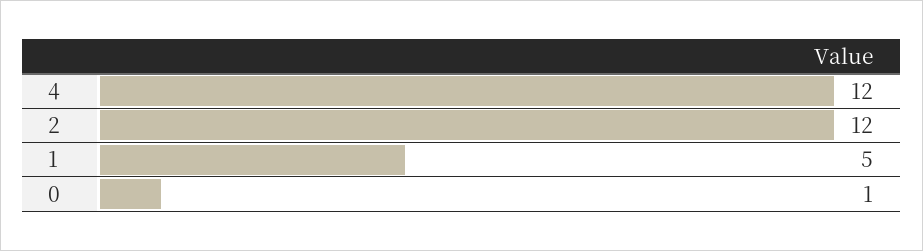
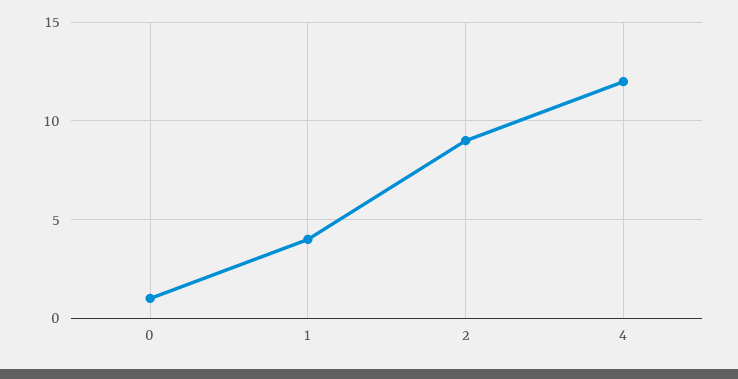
2: 12 -> 9
1: 5 -> 4

